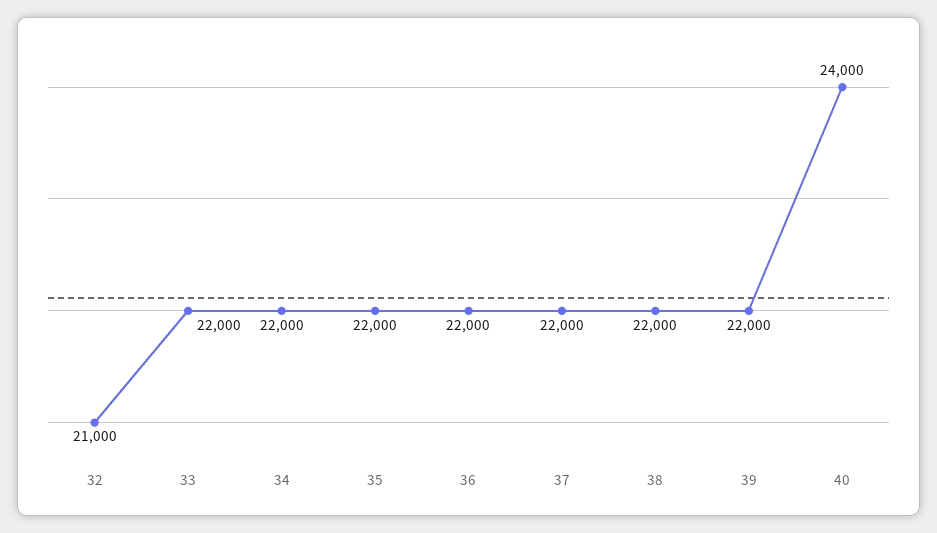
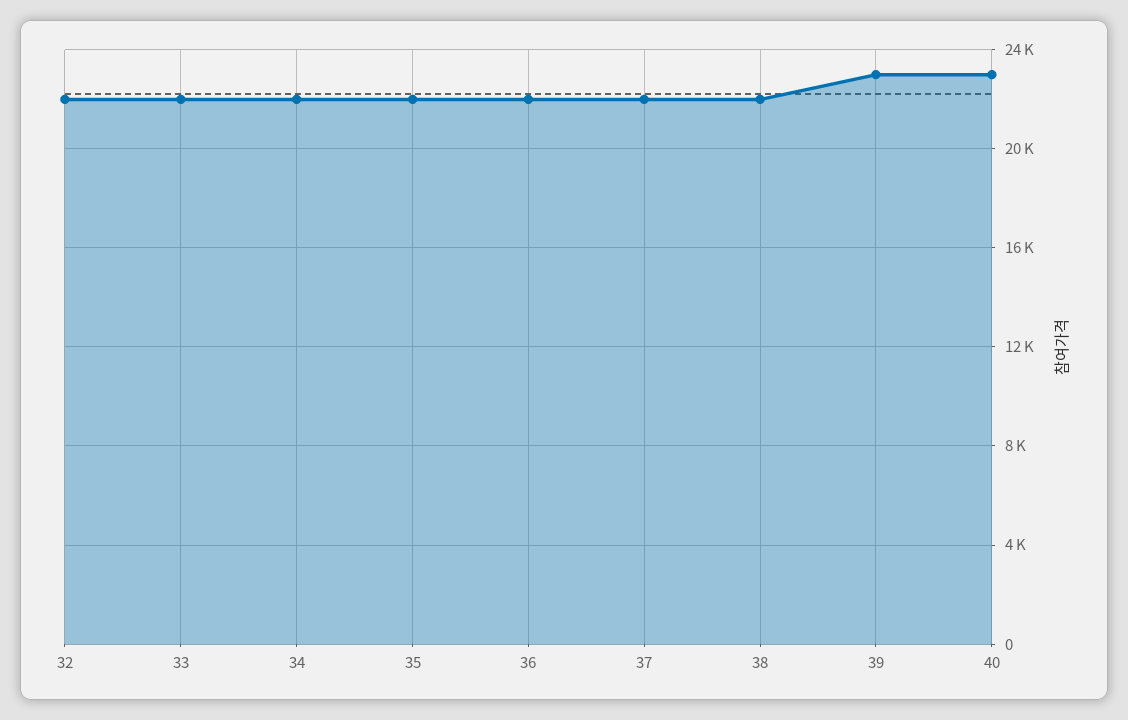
32: 21000 -> 22000
39: 22000 -> 23000
40: 24000 -> 23000

